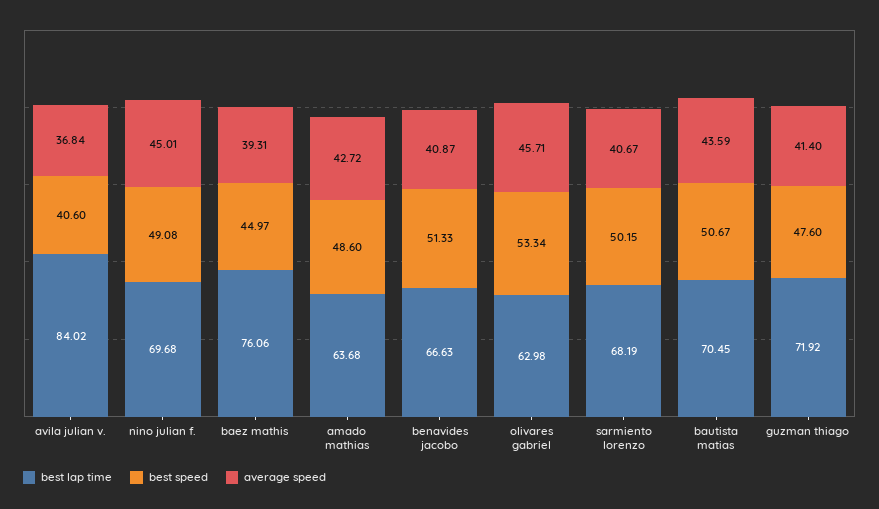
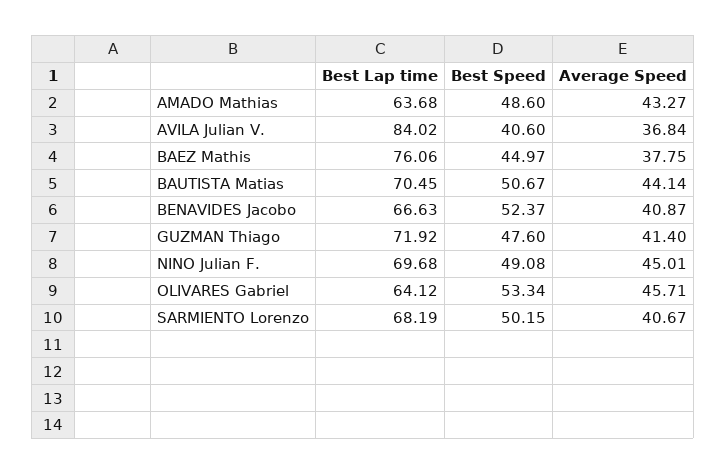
average speed, baez mathis: 39.31 -> 37.75
average speed, amado mathias: 42.72 -> 43.27
best speed, benavides jacobo: 51.33 -> 52.37
best lap time, olivares gabriel: 62.98 -> 64.12
average speed, bautista matias: 43.59 -> 44.14

